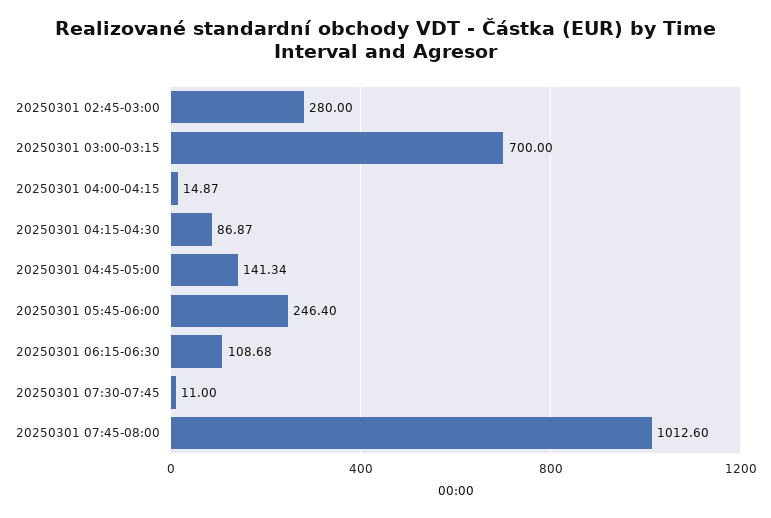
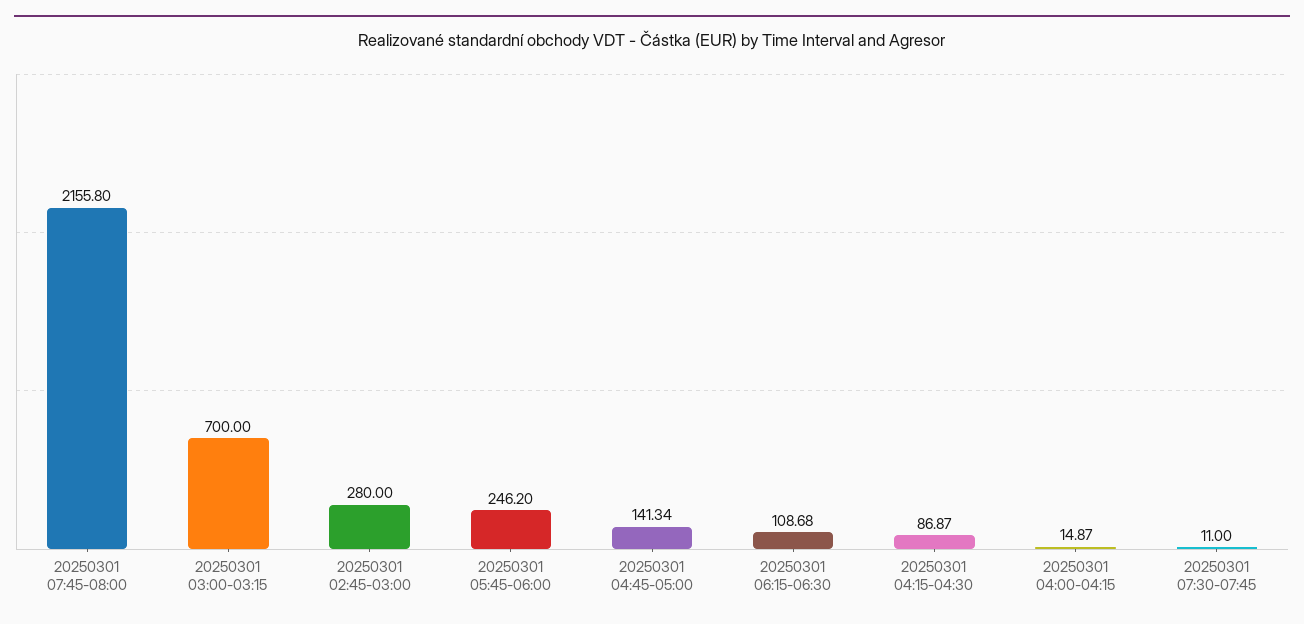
20250301 05:45-06:00: 246.4 -> 246.2
20250301 07:45-08:00: 1012.6 -> 2155.8

